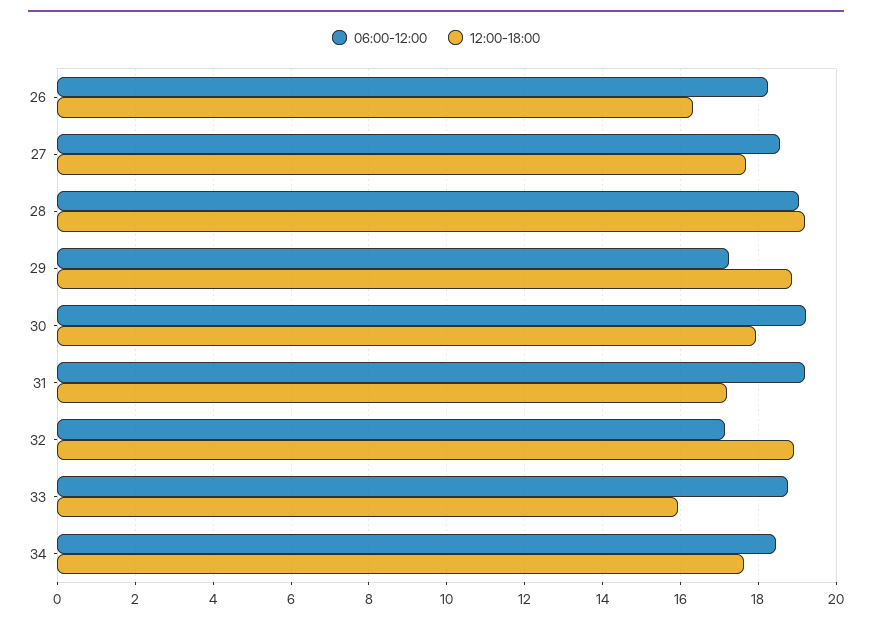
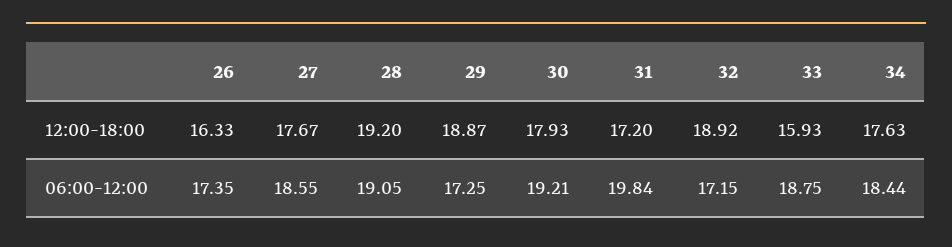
06:00-12:00, 26: 18.2 -> 17.35
06:00-12:00, 31: 19.2 -> 19.84

